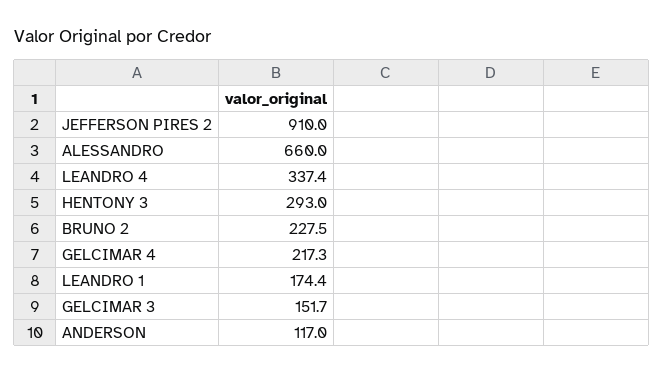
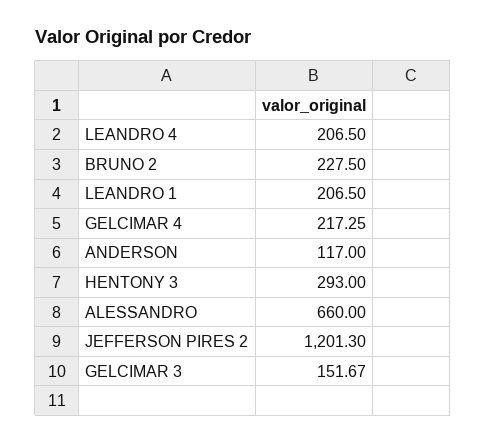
JEFFERSON PIRES 2: 910 -> 1201.3
LEANDRO 4: 337.4 -> 206.5
LEANDRO 1: 174.4 -> 206.5

